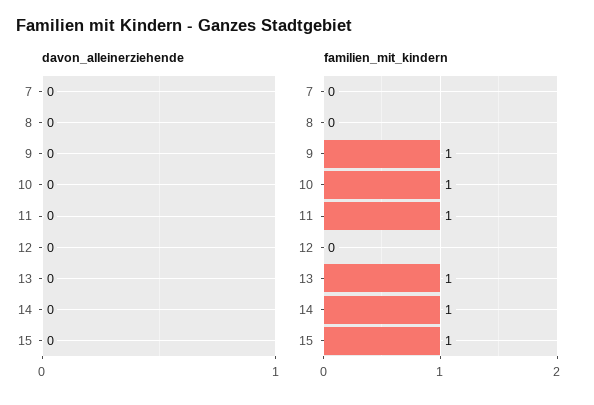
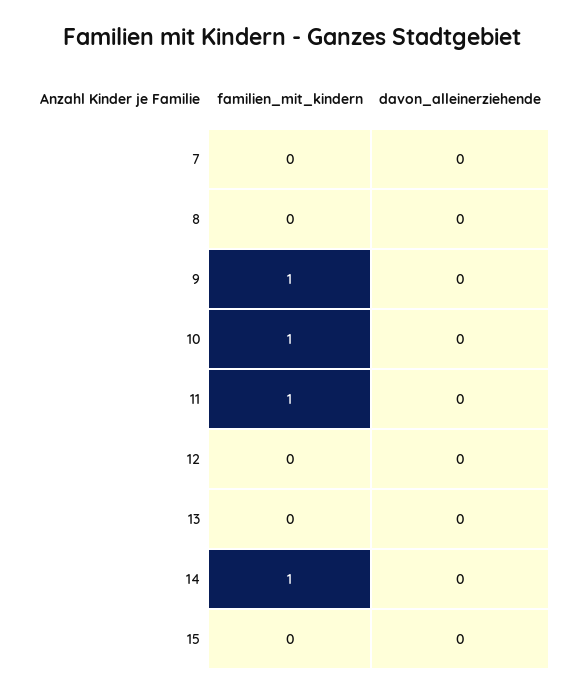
familien_mit_kindern, 13: 1 -> 0
familien_mit_kindern, 15: 1 -> 0

